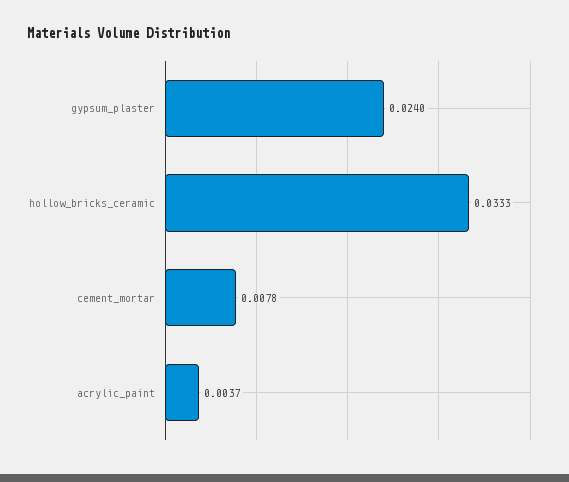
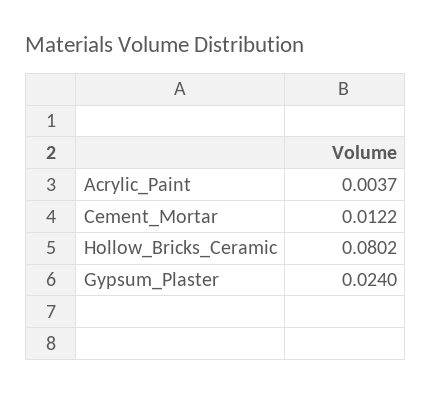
hollow_bricks_ceramic: 0.0333 -> 0.0802
cement_mortar: 0.0078 -> 0.0122

